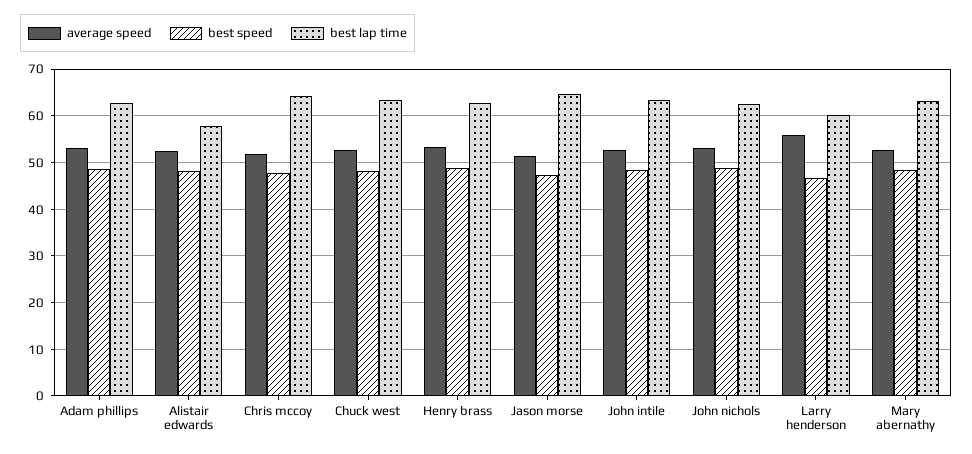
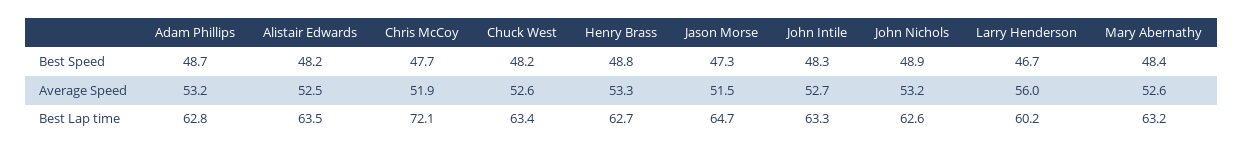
best lap time, Alistair edwards: 58 -> 63.5
best lap time, Chris mccoy: 64 -> 72.1

